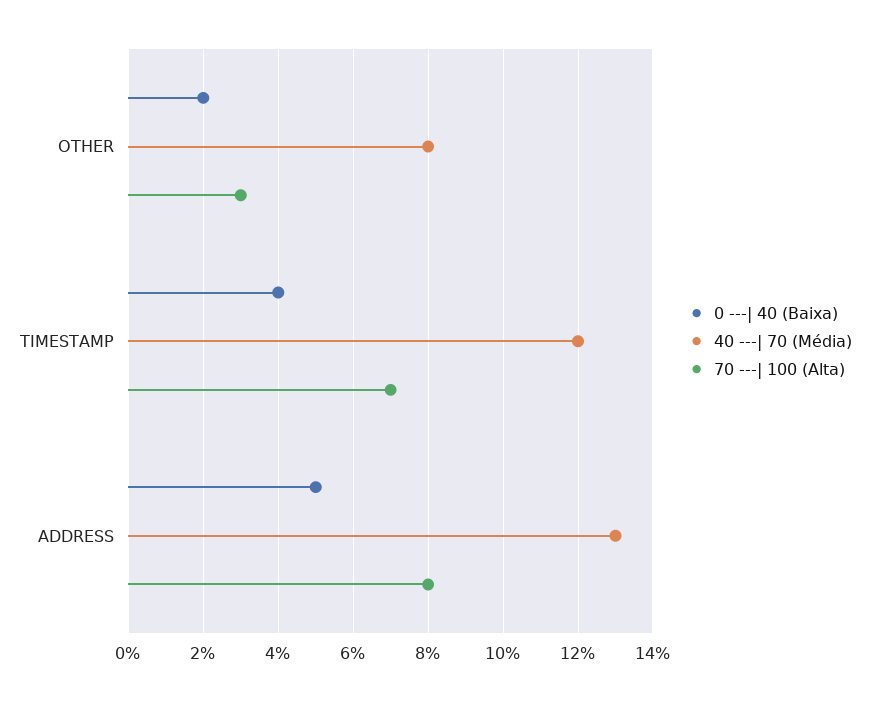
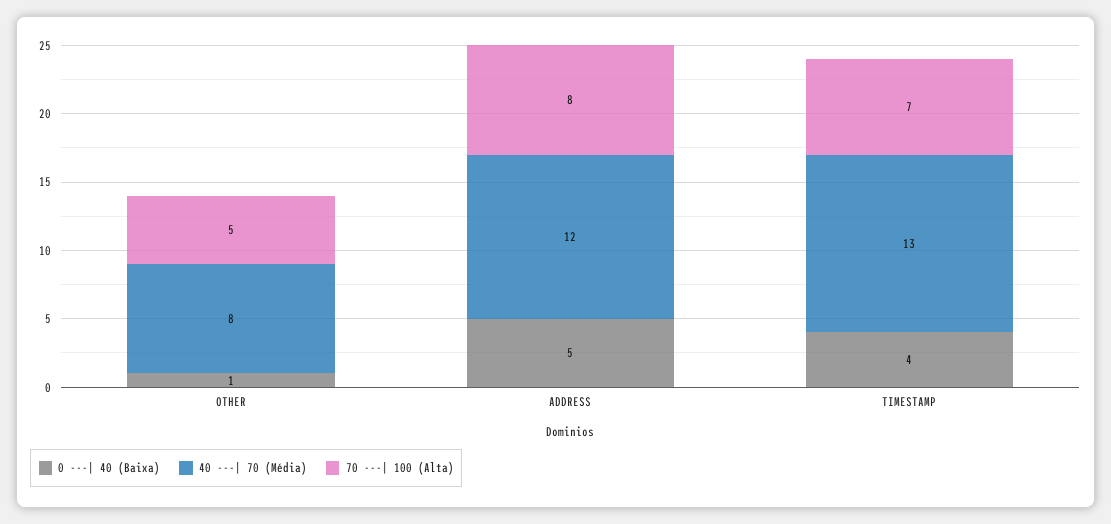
0 ---| 40 (Baixa), OTHER: 2 -> 1
70 ---| 100 (Alta), OTHER: 3 -> 5
40 ---| 70 (Média), TIMESTAMP: 12 -> 13
40 ---| 70 (Média), ADDRESS: 13 -> 12

